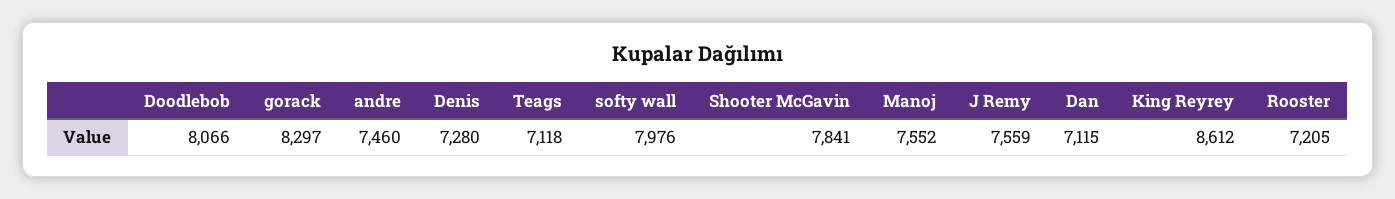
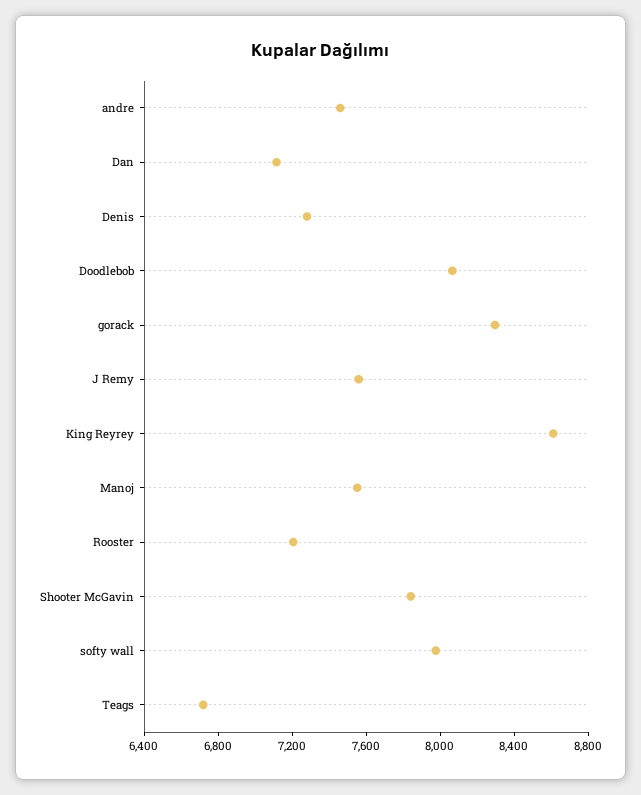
Teags: 7118 -> 6700

